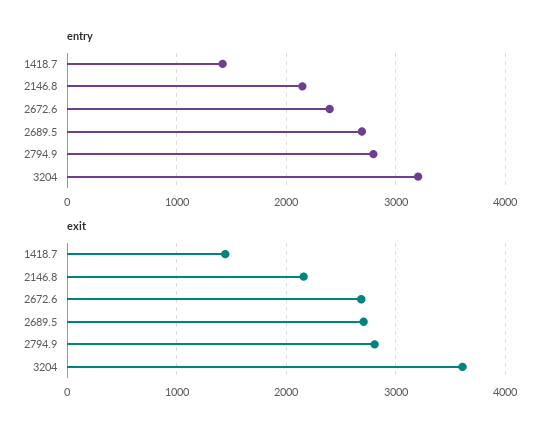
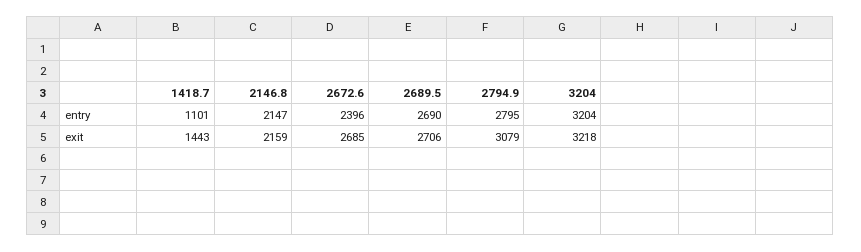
entry, 1418.7: 1400 -> 1101
exit, 2794.9: 2800 -> 3079
exit, 3204: 3600 -> 3218

